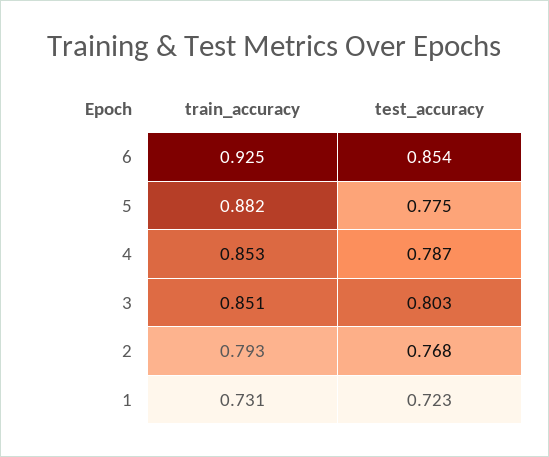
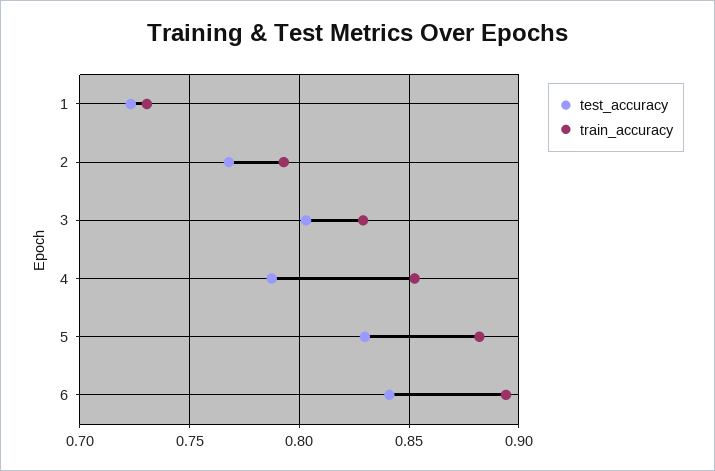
train_accuracy, 6: 0.925 -> 0.895
test_accuracy, 6: 0.854 -> 0.84
test_accuracy, 5: 0.775 -> 0.83
train_accuracy, 3: 0.851 -> 0.83

